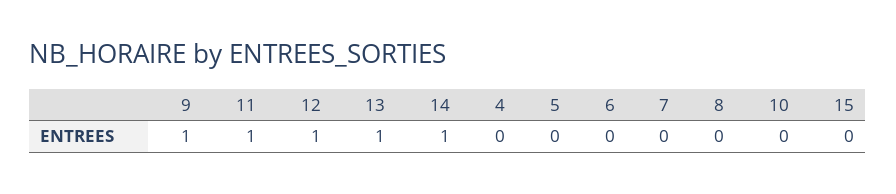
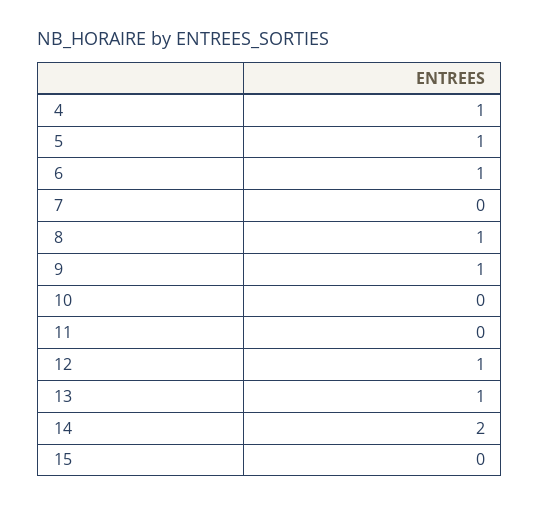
11: 1 -> 0
14: 1 -> 2
4: 0 -> 1
5: 0 -> 1
6: 0 -> 1
8: 0 -> 1

